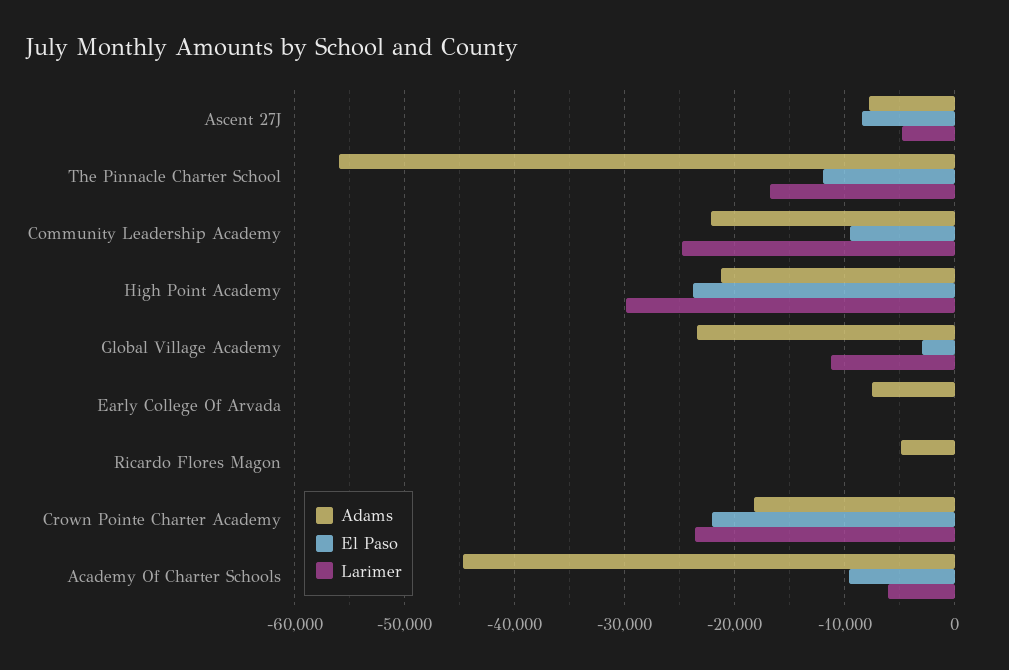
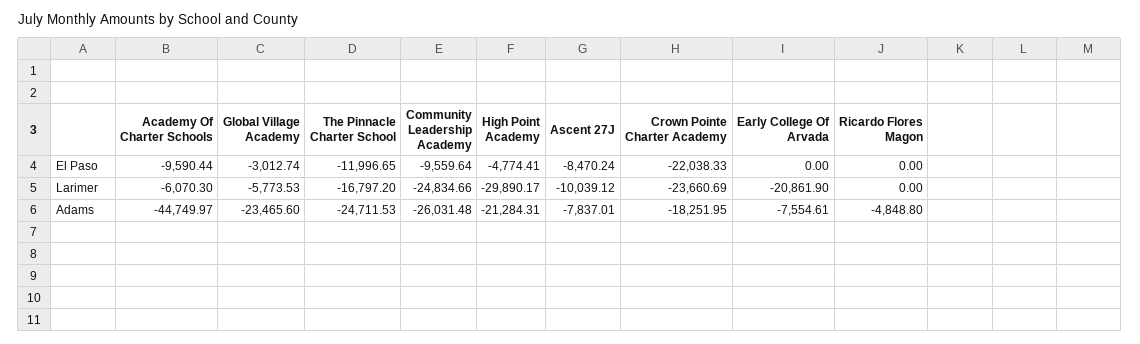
Larimer, Ascent 27J: -5000 -> -10039.12
Adams, The Pinnacle Charter School: -56000 -> -24711.53
Adams, Community Leadership Academy: -22000 -> -26031.48
El Paso, High Point Academy: -24000 -> -4774.41
Larimer, Global Village Academy: -11000 -> -5773.53
Larimer, Early College Of Arvada: 0 -> -20861.9

